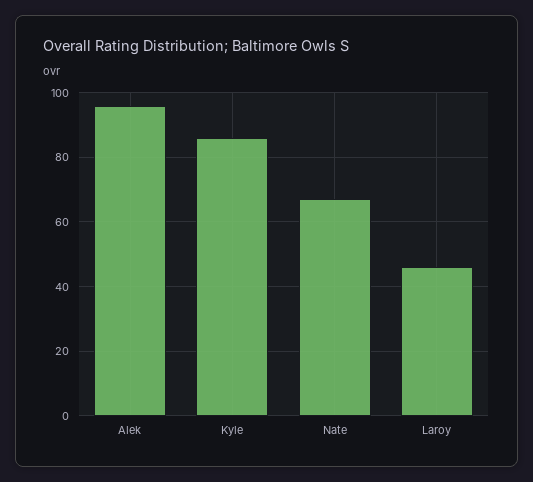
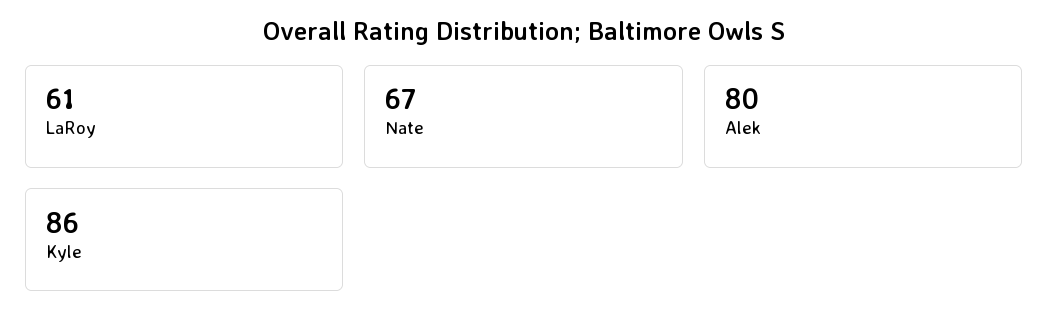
Alek: 95 -> 80
Laroy: 45 -> 61

